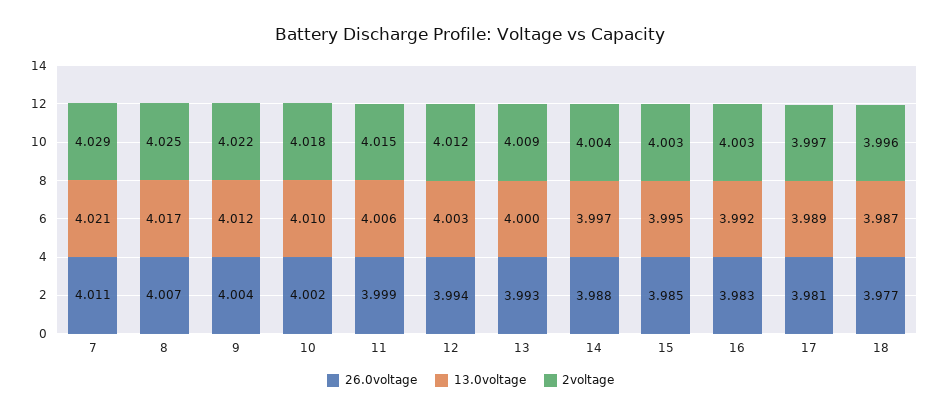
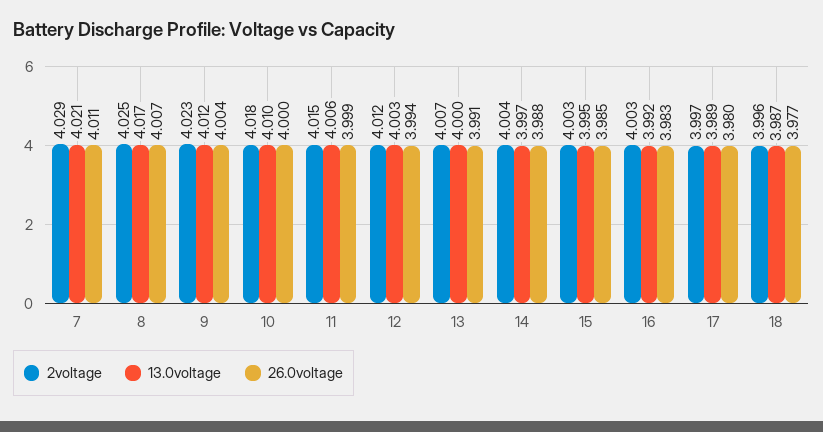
2voltage, 9: 4.022 -> 4.023
26.0voltage, 10: 4.002 -> 4
26.0voltage, 13: 3.993 -> 3.991
2voltage, 13: 4.009 -> 4.007
26.0voltage, 17: 3.981 -> 3.98

